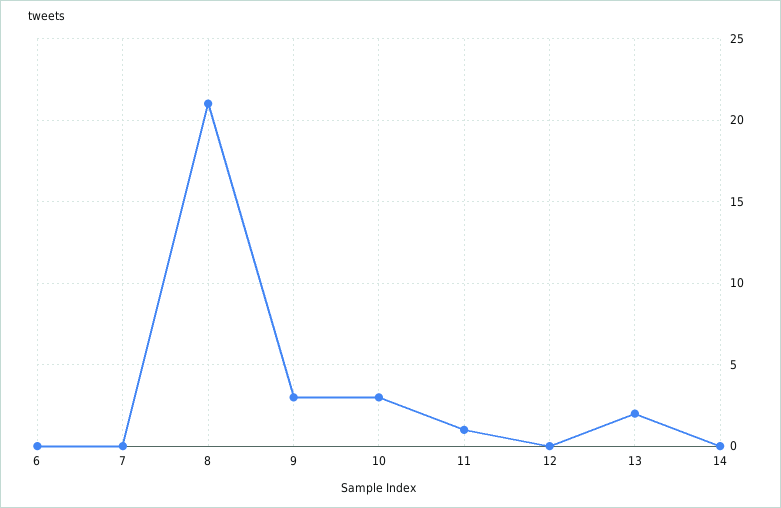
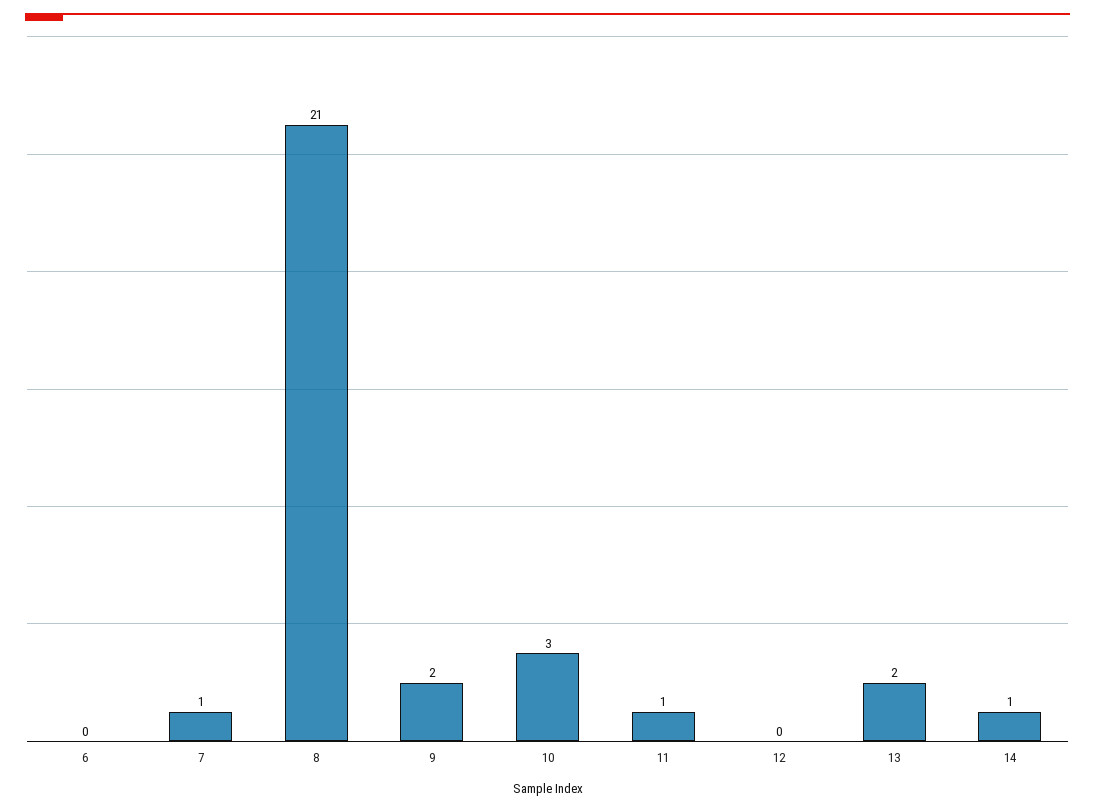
7: 0 -> 1
9: 3 -> 2
14: 0 -> 1

